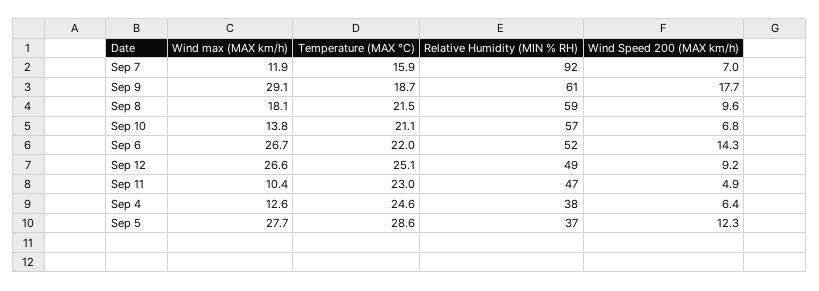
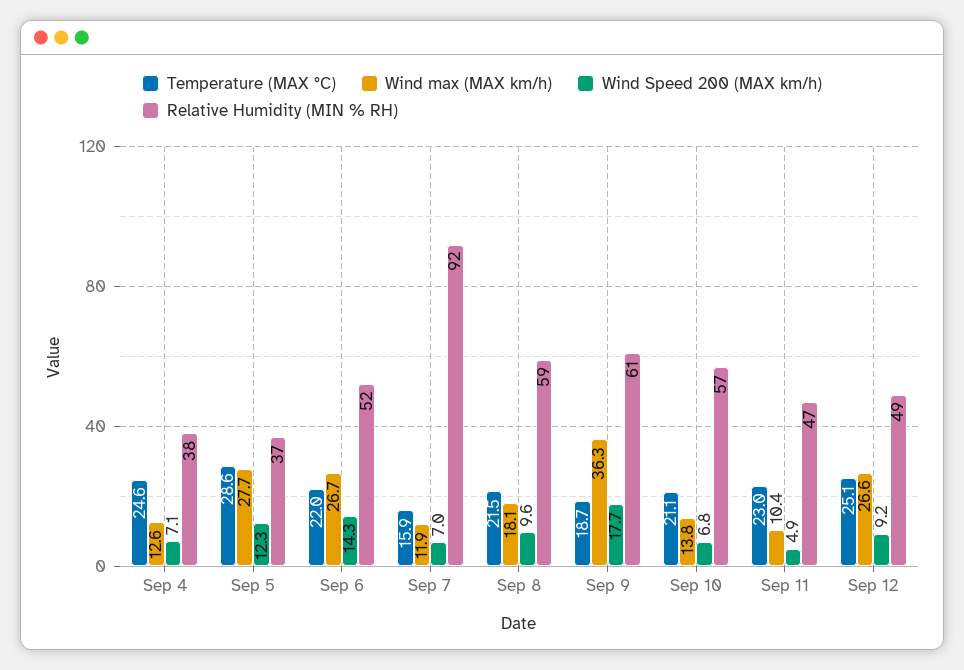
Wind max (MAX km/h), Sep 9: 29.1 -> 36.3
Wind Speed 200 (MAX km/h), Sep 4: 6.4 -> 7.1

